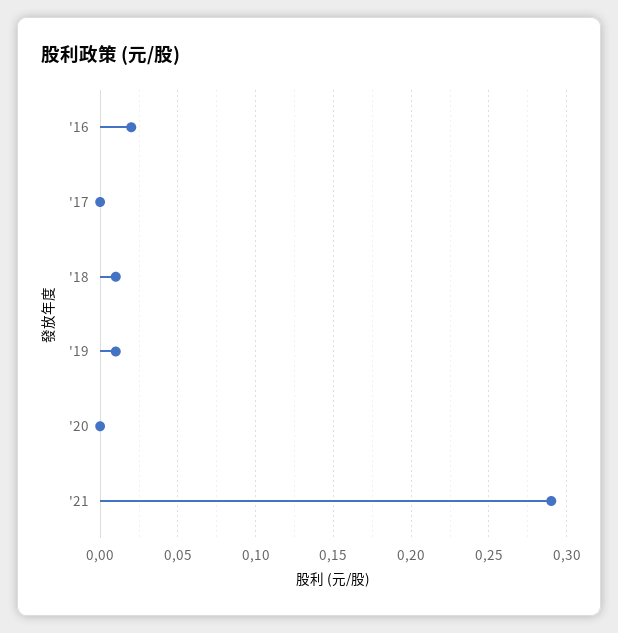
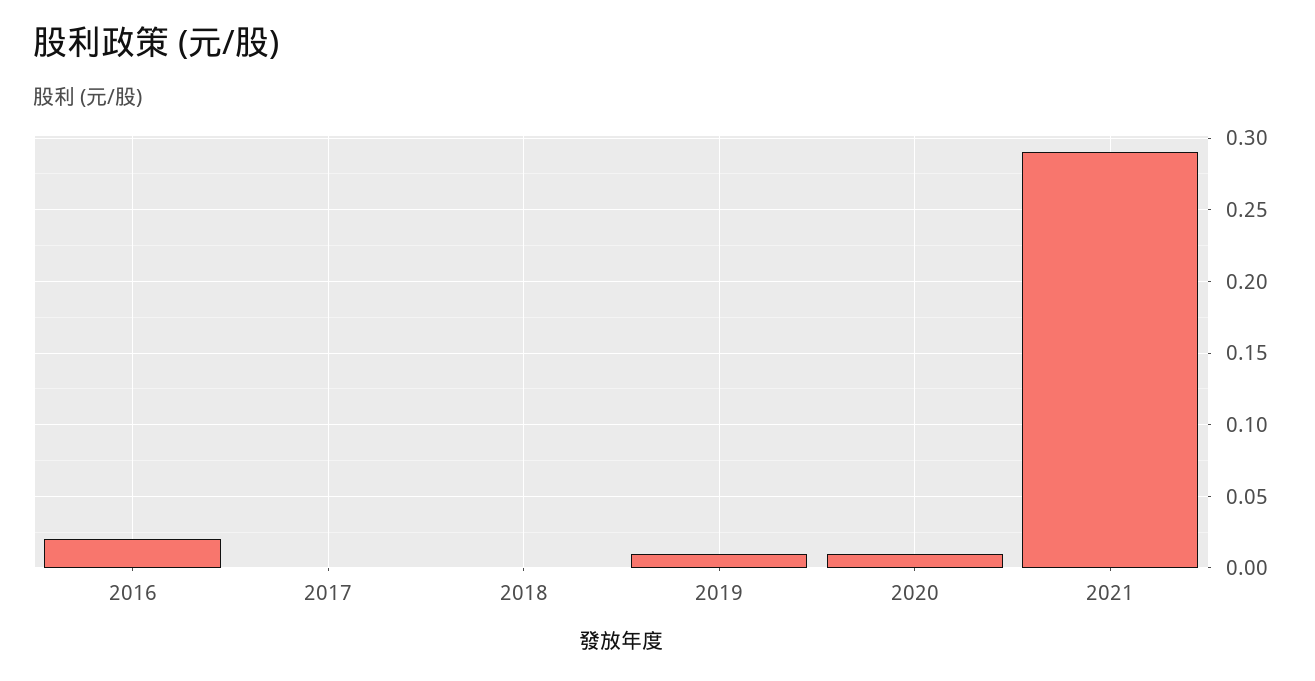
'18: 0.01 -> 0
'20: 0 -> 0.01

